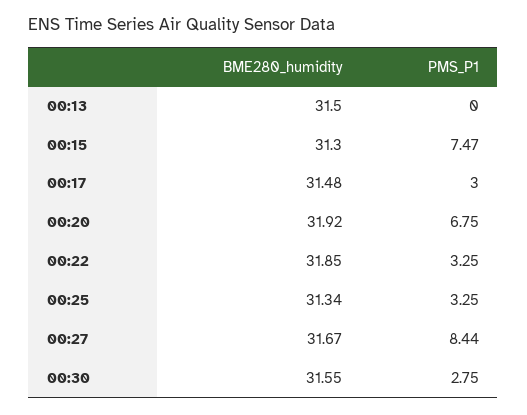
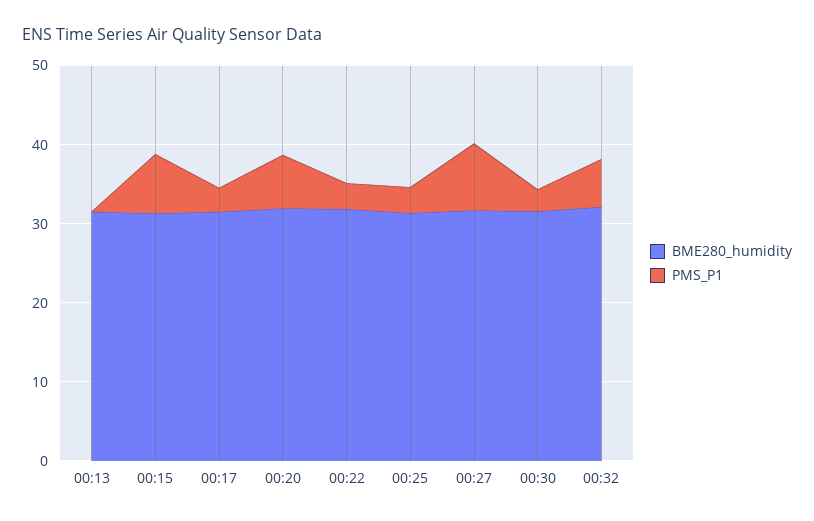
BME280_humidity, 00:32: none -> 32
PMS_P1, 00:32: none -> 6

